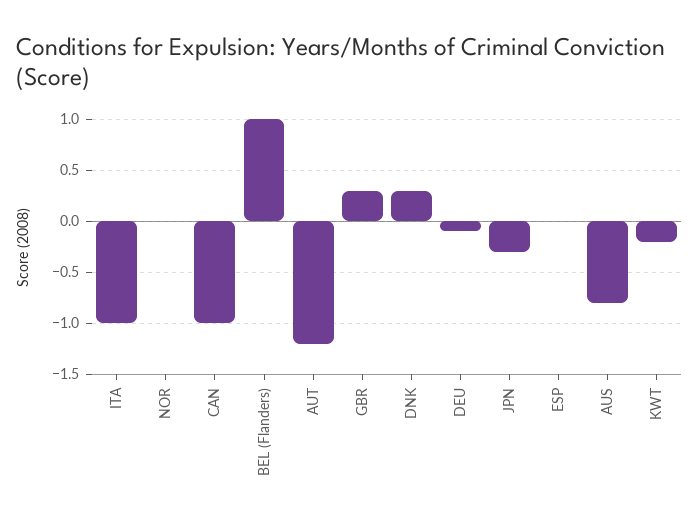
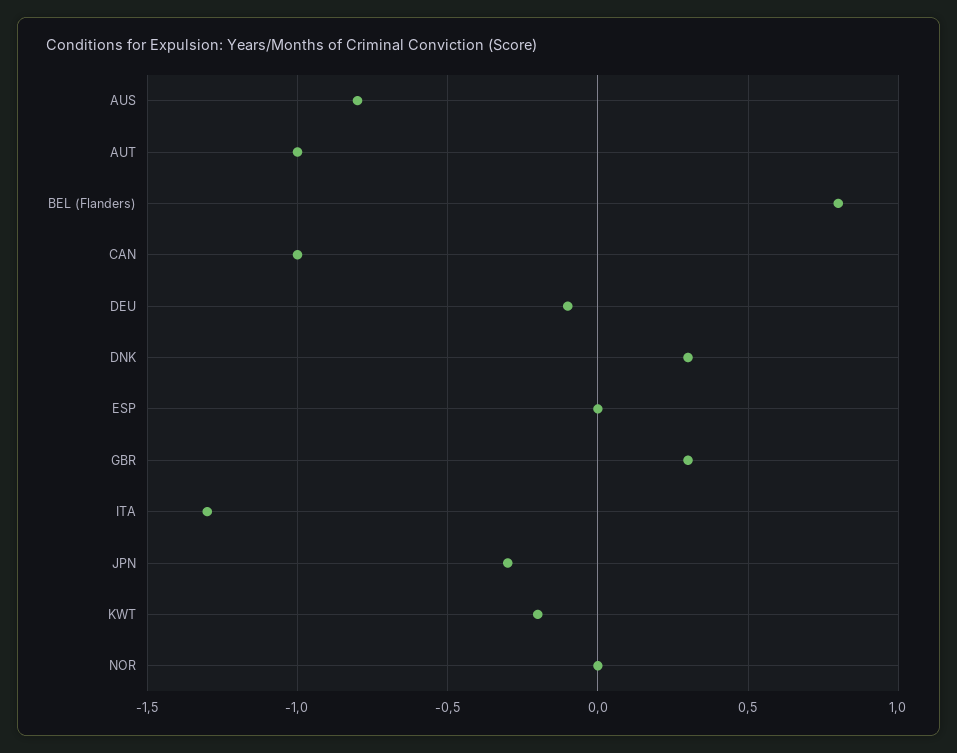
ITA: -1 -> -1.3
BEL (Flanders): 1 -> 0.8
AUT: -1.2 -> -1

